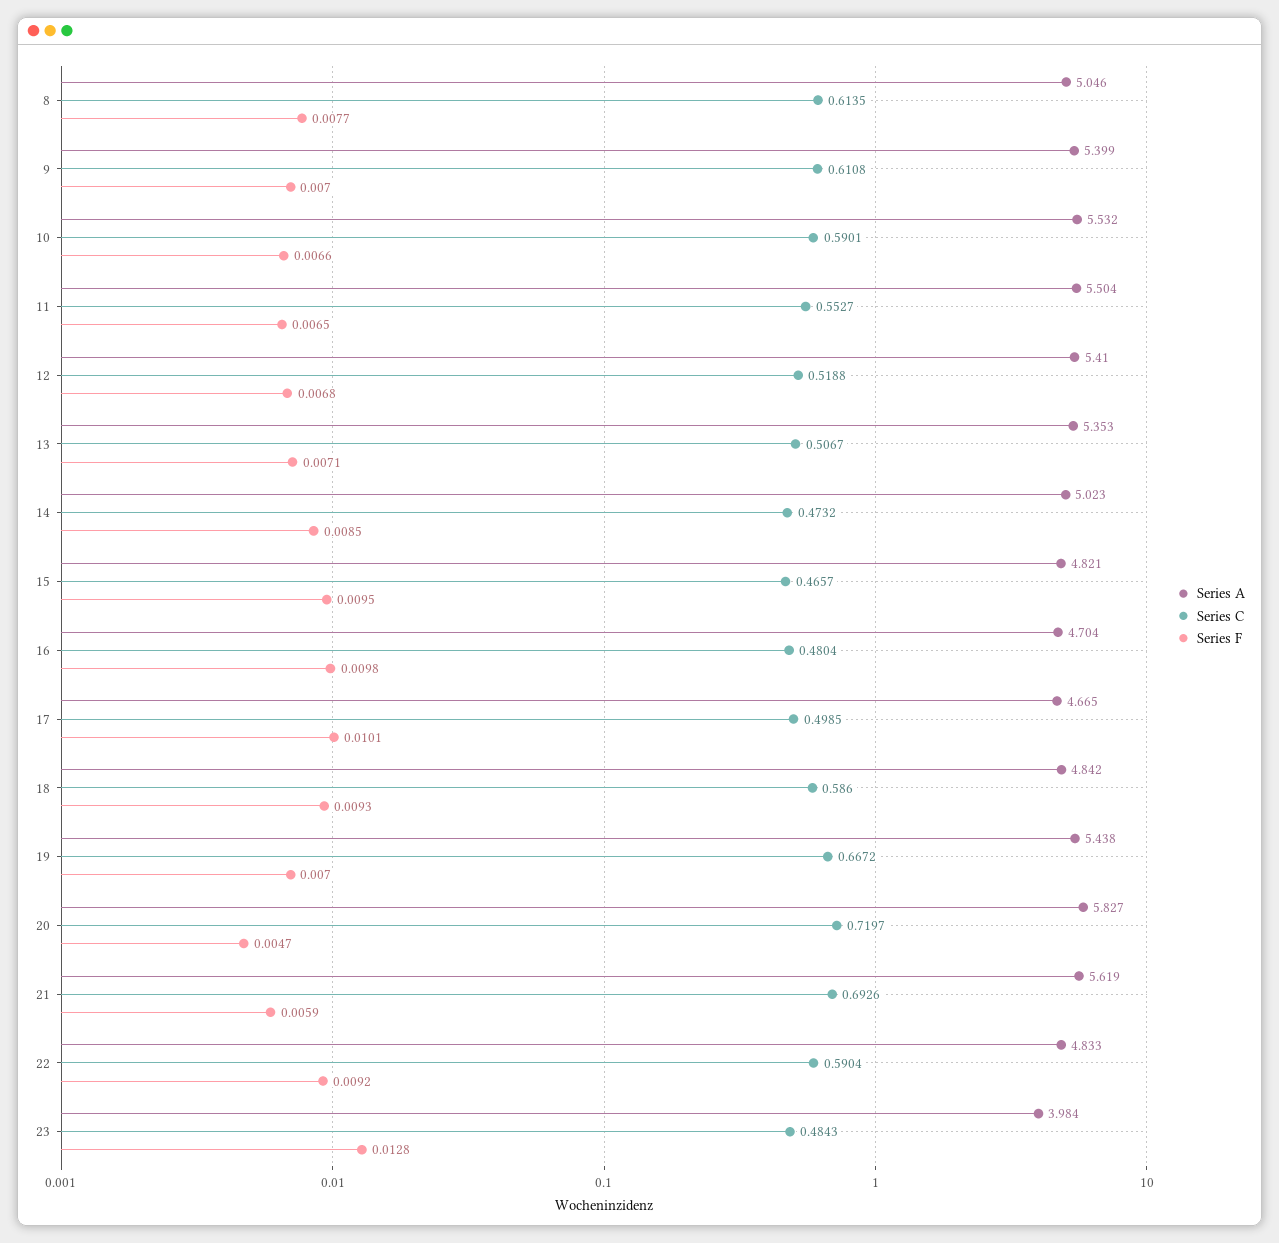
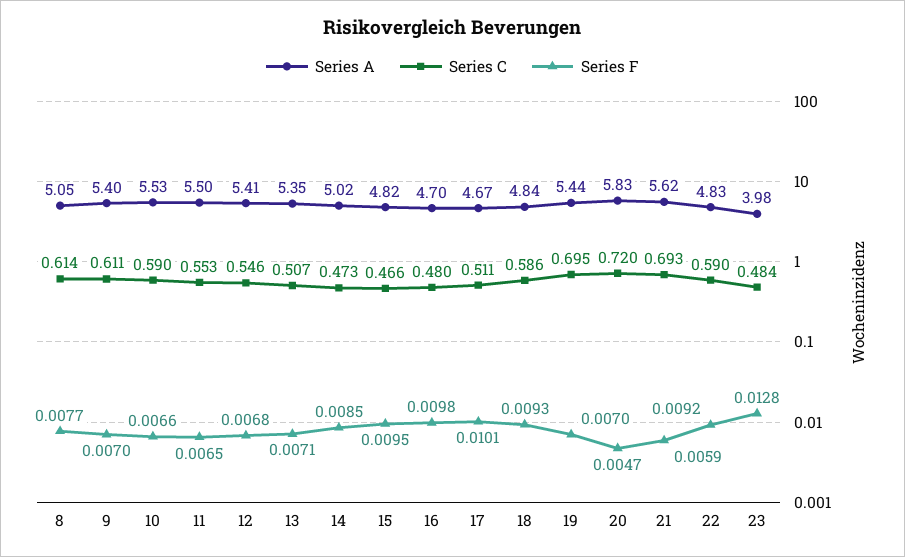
Series C, 12: 0.5188 -> 0.546
Series C, 17: 0.4985 -> 0.511
Series C, 19: 0.6672 -> 0.695

